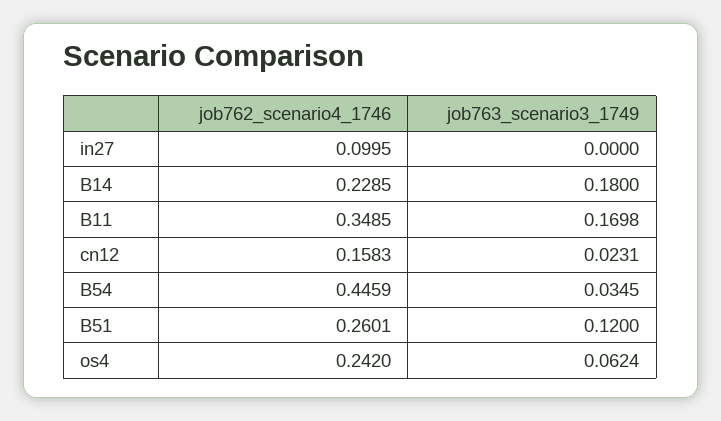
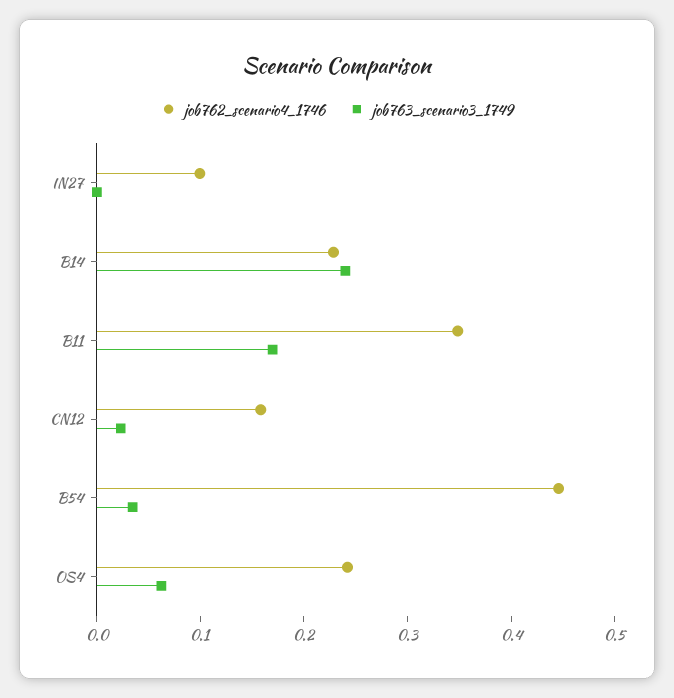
job763_scenario3_1749, B14: 0.18 -> 0.24
job762_scenario4_1746, B51: 0.2601 -> none
job763_scenario3_1749, B51: 0.12 -> none

